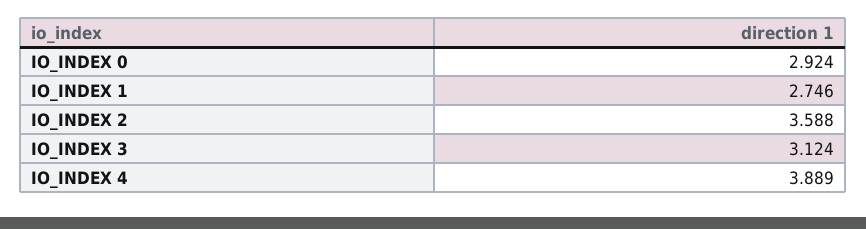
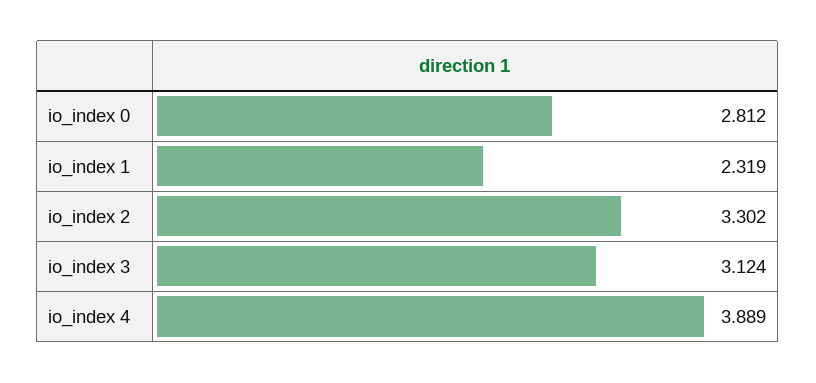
IO_INDEX 0: 2.924 -> 2.812
IO_INDEX 1: 2.746 -> 2.319
IO_INDEX 2: 3.588 -> 3.302

